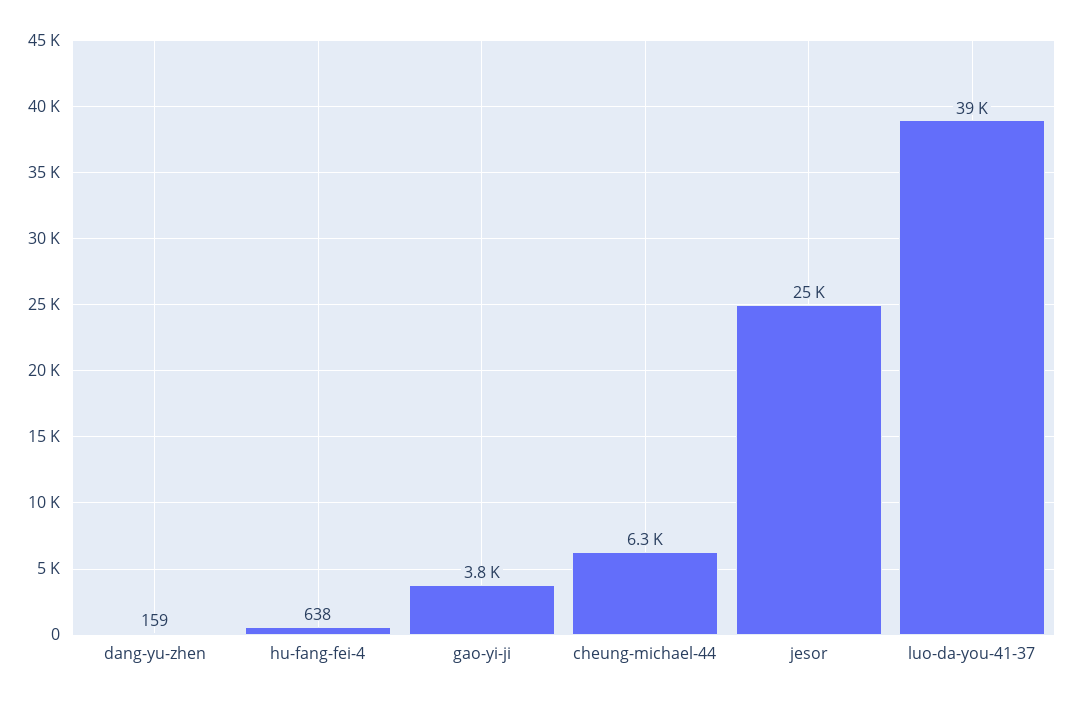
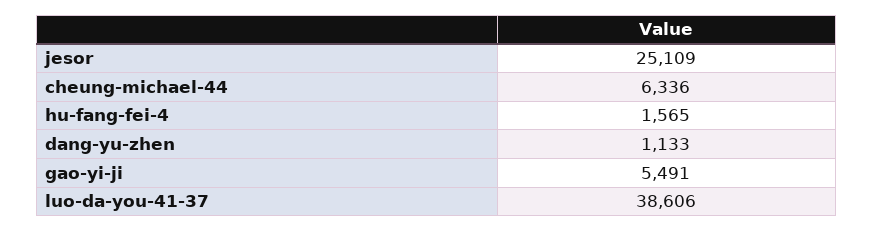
dang-yu-zhen: 159 -> 1133
hu-fang-fei-4: 638 -> 1565
gao-yi-ji: 3800 -> 5491

